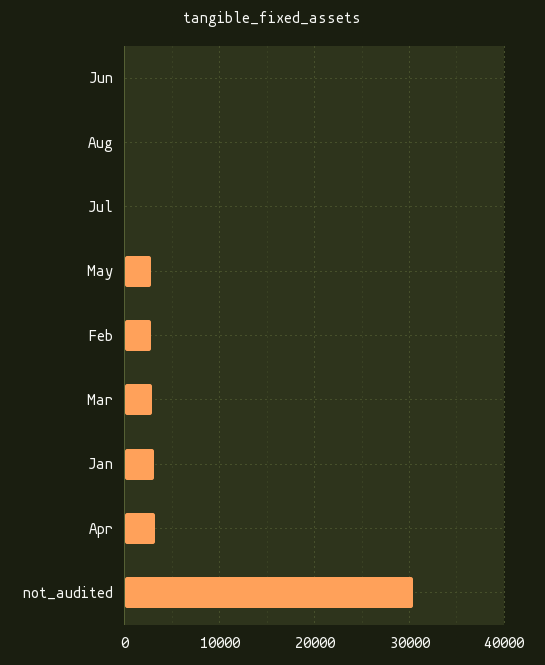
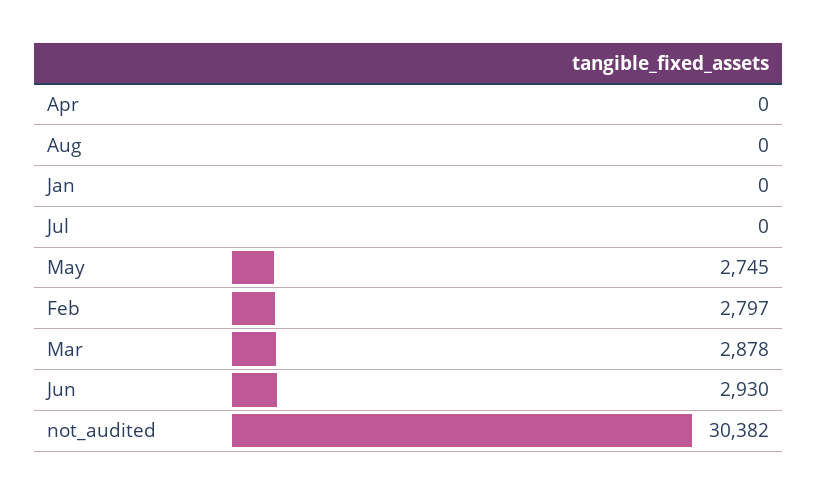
Jun: 0 -> 2930
Jan: 3000 -> 0
Apr: 3000 -> 0

